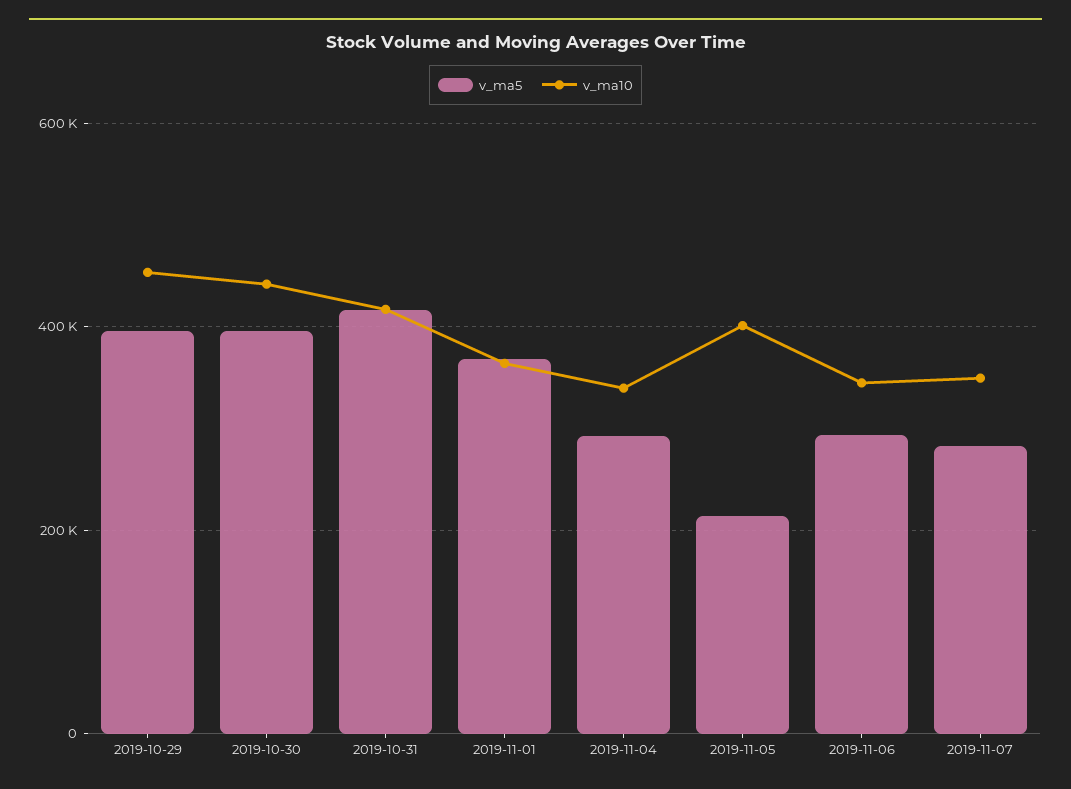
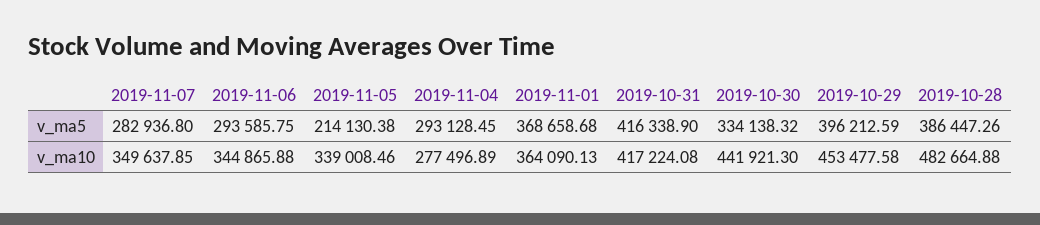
v_ma5, 2019-10-30: 400000 -> 334138.32
v_ma10, 2019-11-04: 340000 -> 277496.89
v_ma10, 2019-11-05: 400000 -> 339008.46
v_ma5, 2019-10-28: none -> 386447.26
v_ma10, 2019-10-28: none -> 482664.88

